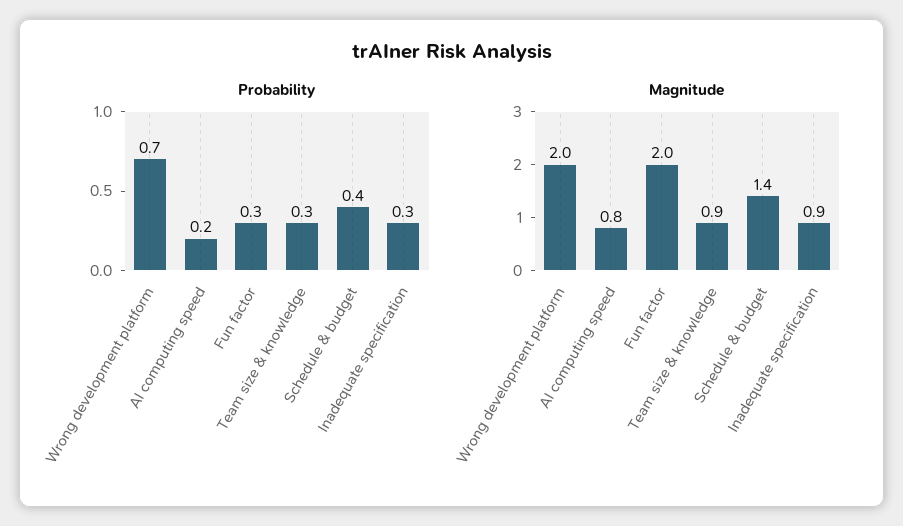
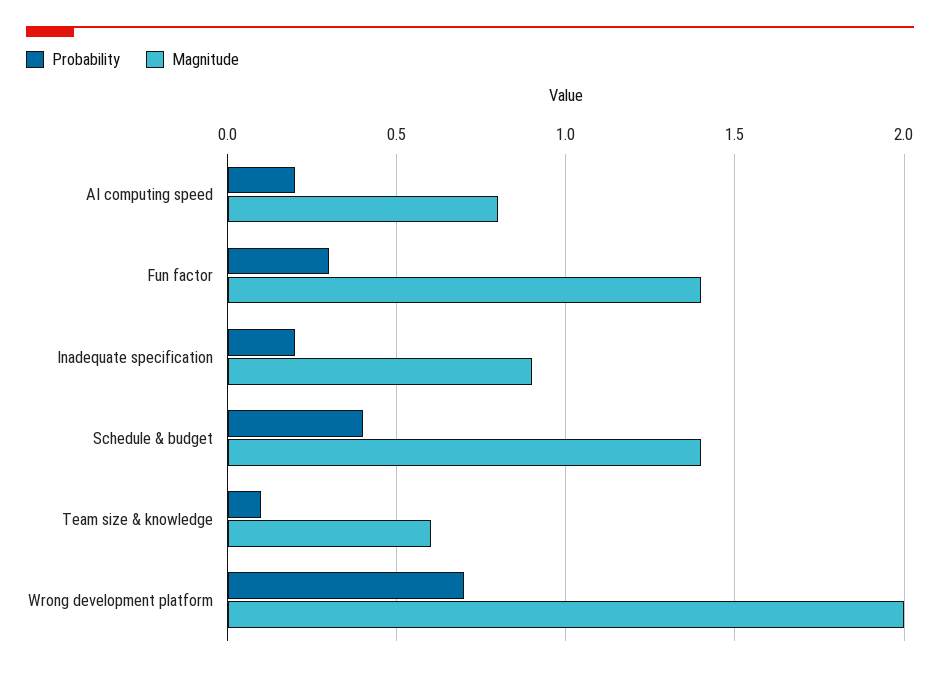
Probability, Team size & knowledge: 0.3 -> 0.1
Probability, Inadequate specification: 0.3 -> 0.2
Magnitude, Fun factor: 2 -> 1.4
Magnitude, Team size & knowledge: 0.9 -> 0.6

